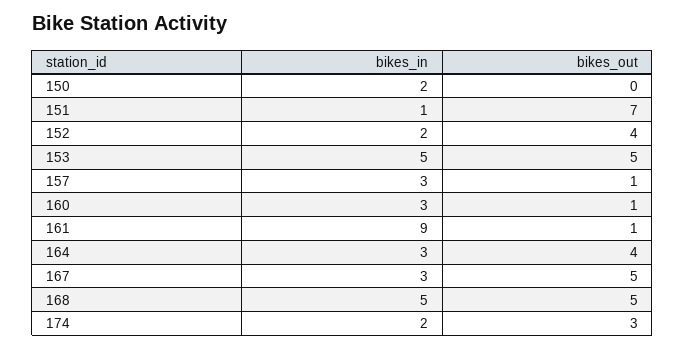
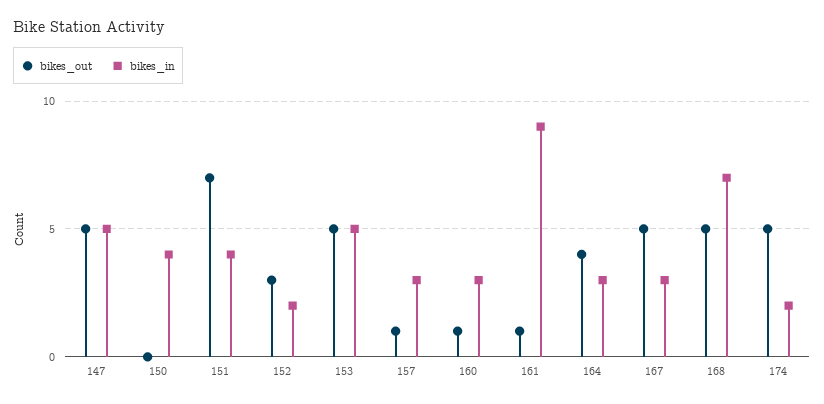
bikes_in, 150: 2 -> 4
bikes_in, 151: 1 -> 4
bikes_out, 152: 4 -> 3
bikes_in, 168: 5 -> 7
bikes_out, 174: 3 -> 5
bikes_out, 147: none -> 5
bikes_in, 147: none -> 5

